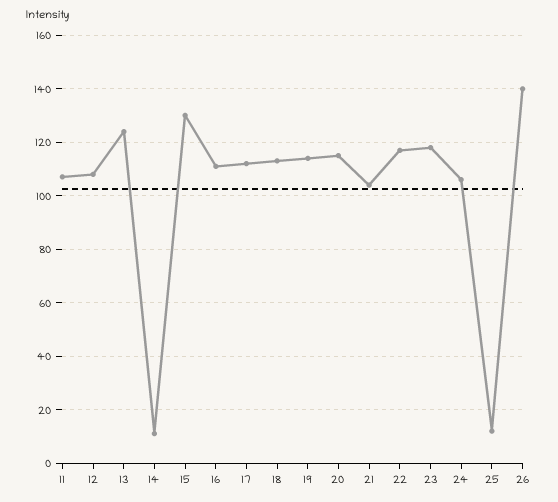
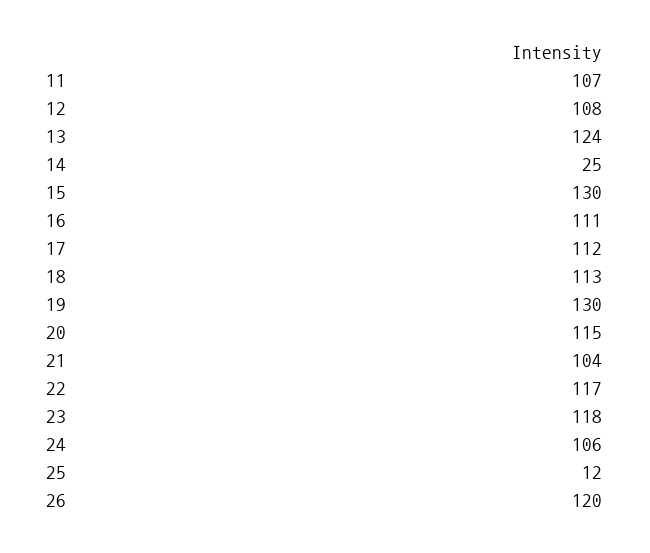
14: 10 -> 25
19: 115 -> 130
26: 140 -> 120

